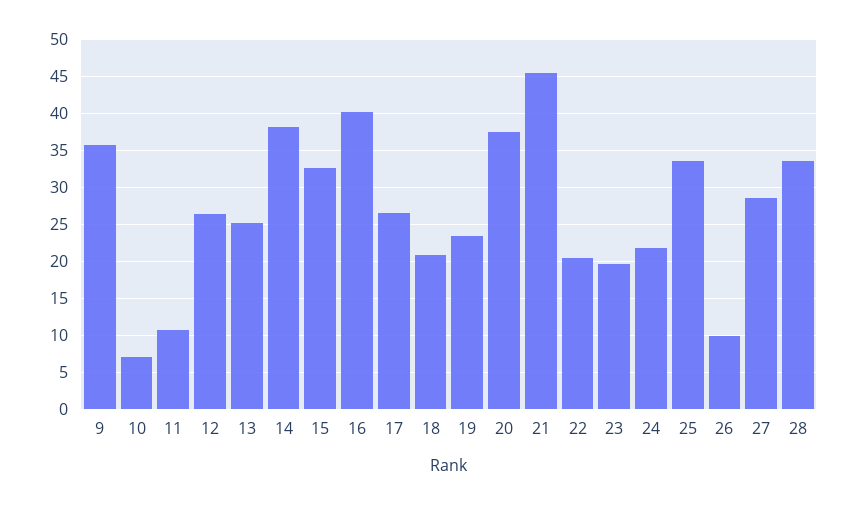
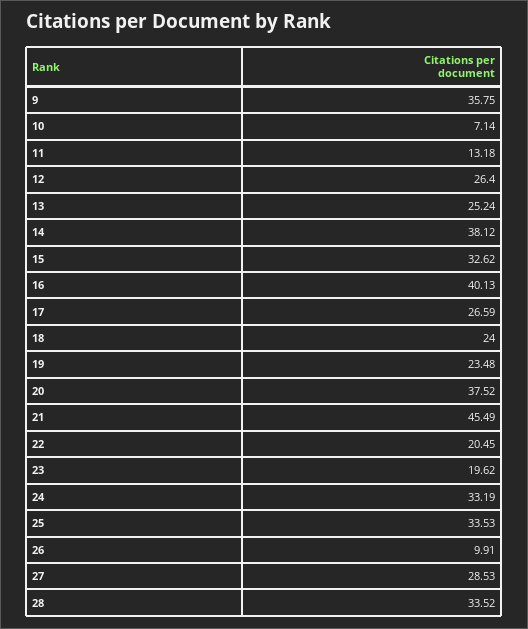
11: 11 -> 13.18
18: 21 -> 24
24: 22 -> 33.19

